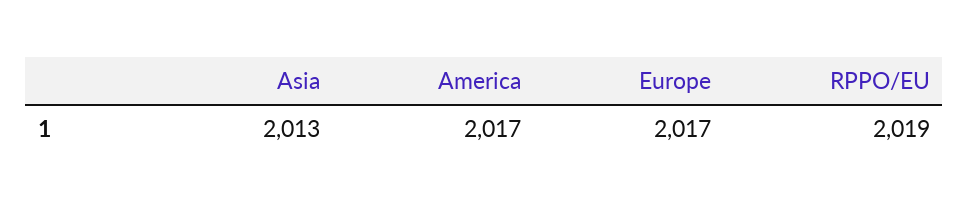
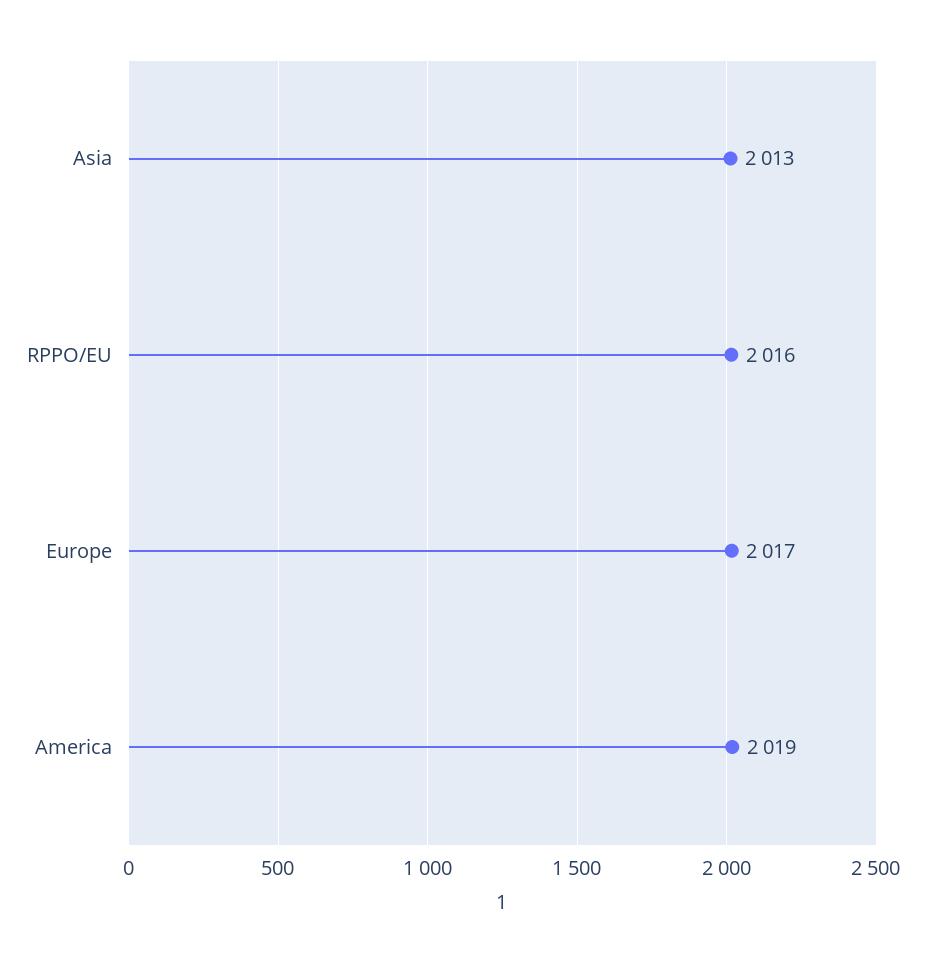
America: 2017 -> 2019
RPPO/EU: 2019 -> 2016

